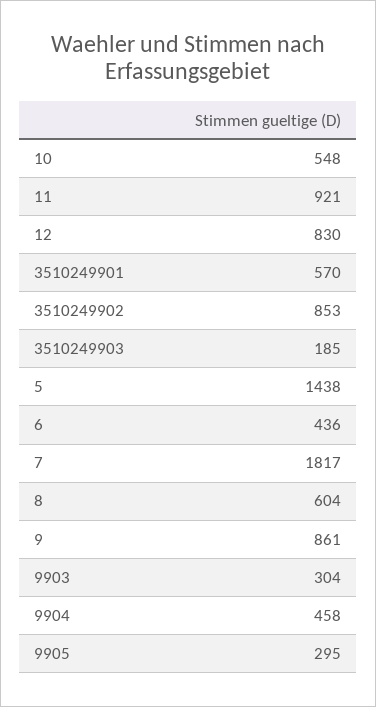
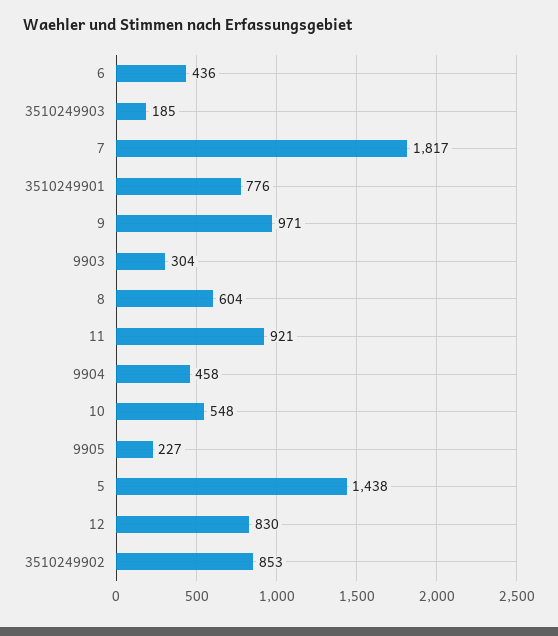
3510249901: 570 -> 776
9: 861 -> 971
9905: 295 -> 227

